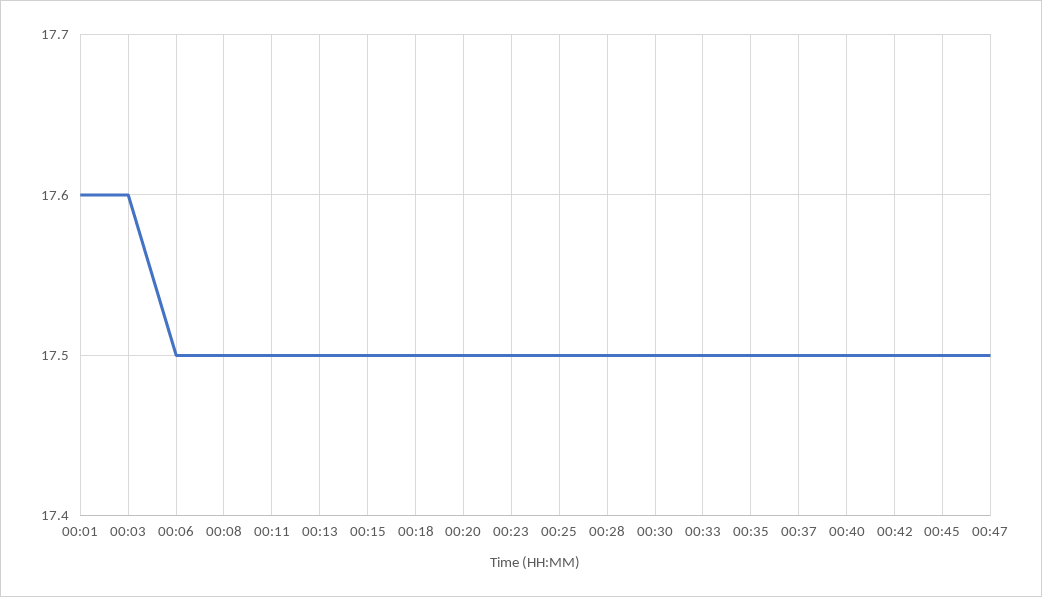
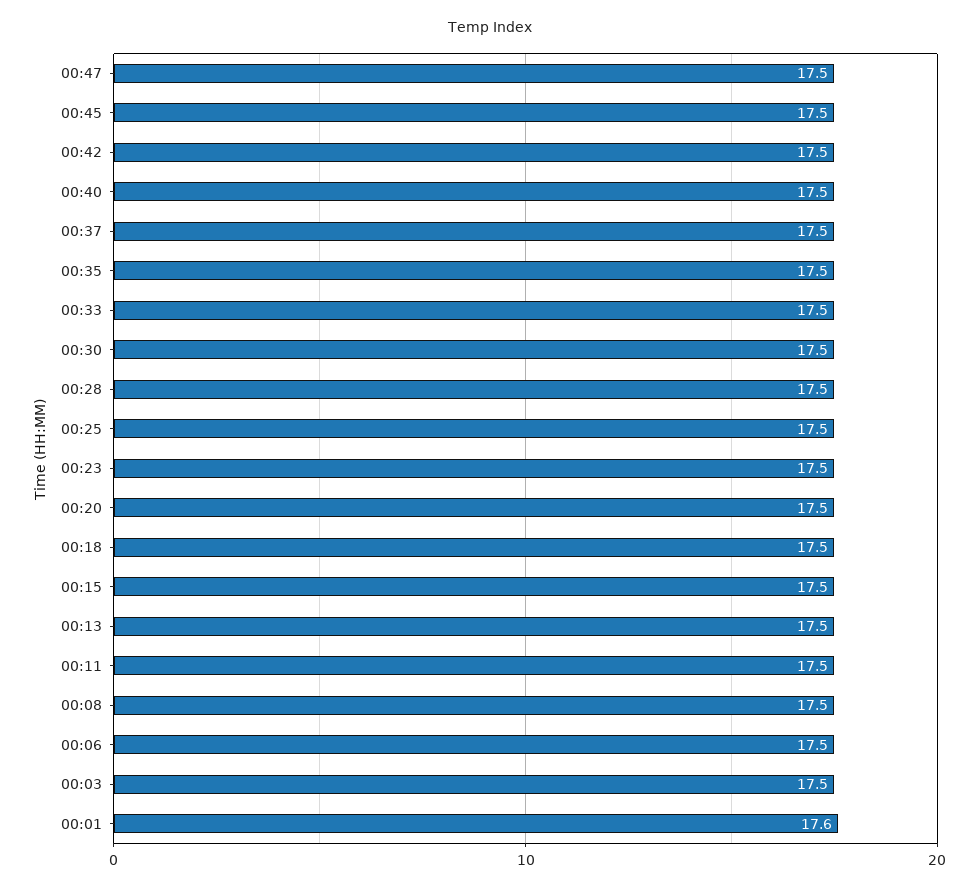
00:03: 17.6 -> 17.5

